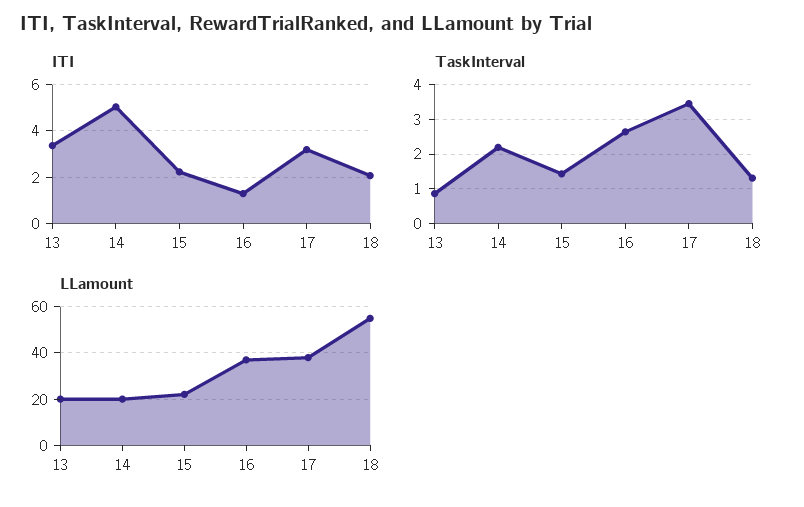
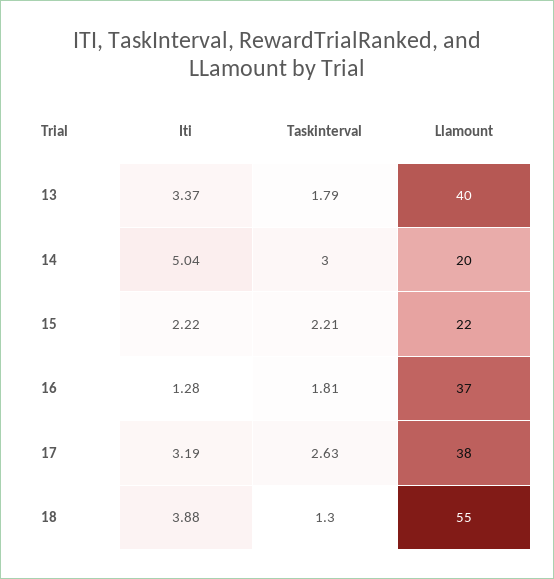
ITI, 18: 2 -> 3.88
TaskInterval, 13: 0.8 -> 1.79
TaskInterval, 14: 2.2 -> 3
TaskInterval, 15: 1.4 -> 2.21
TaskInterval, 16: 2.6 -> 1.81
TaskInterval, 17: 3.4 -> 2.63
LLamount, 13: 20 -> 40

